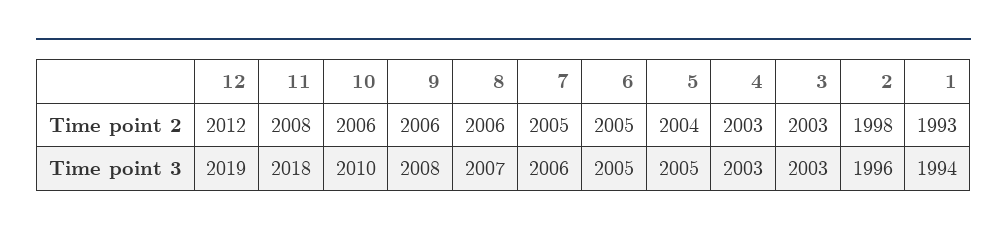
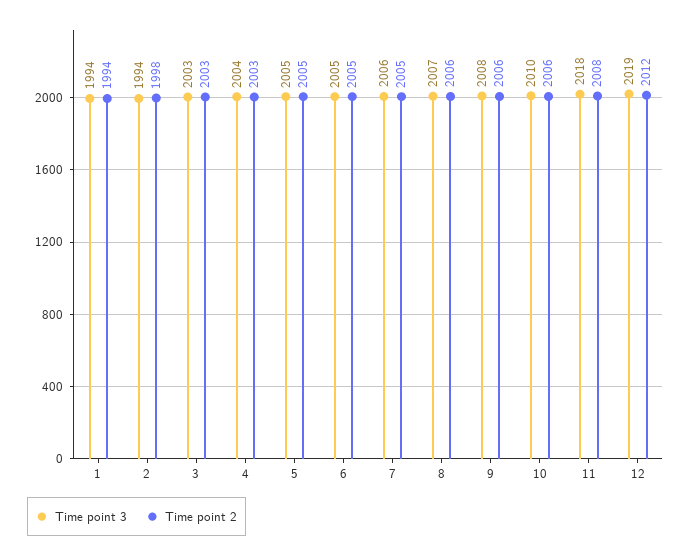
Time point 2, 5: 2004 -> 2005
Time point 2, 1: 1993 -> 1994
Time point 3, 4: 2003 -> 2004
Time point 3, 2: 1996 -> 1994

